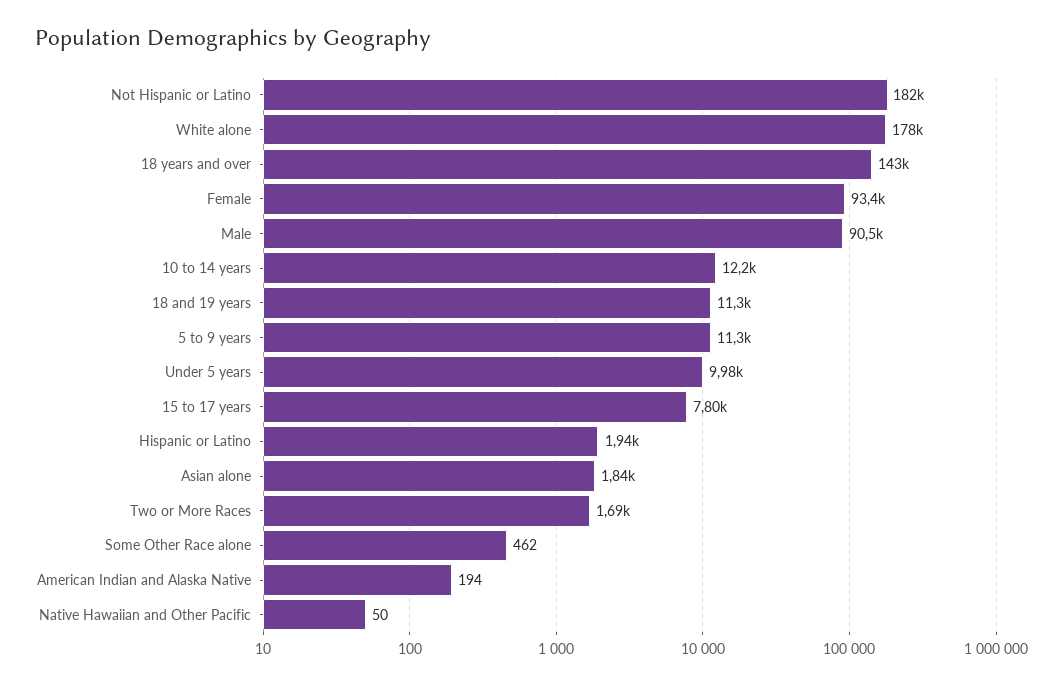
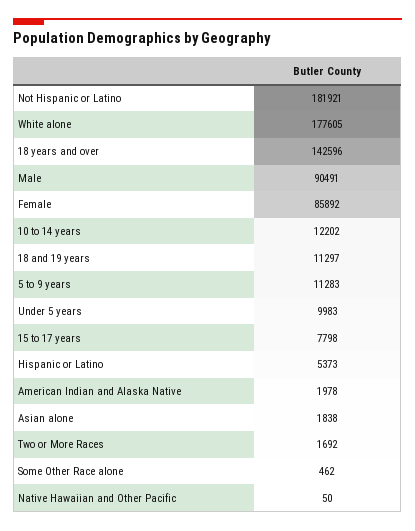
Female: 93400 -> 85892
Hispanic or Latino: 1940 -> 5373
American Indian and Alaska Native: 194 -> 1978

